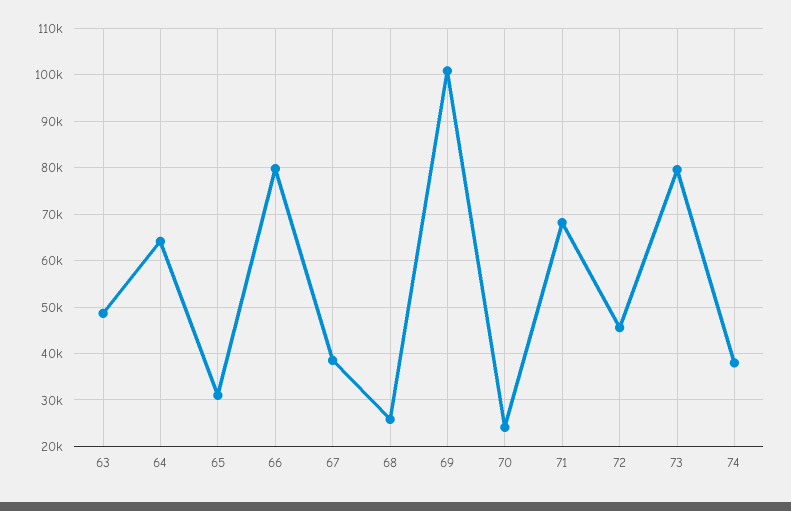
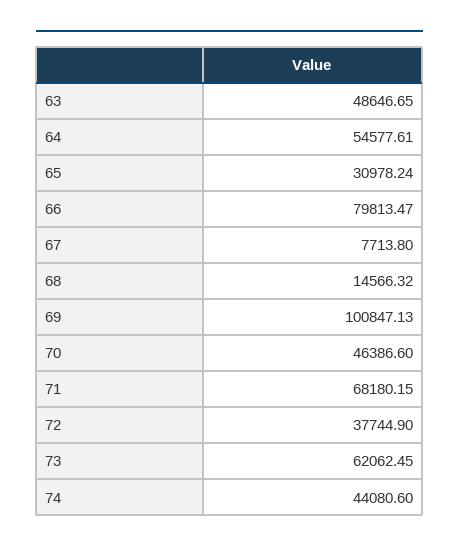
64: 64000 -> 54577.61
67: 38000 -> 7713.8
68: 26000 -> 14566.32
70: 24000 -> 46386.6
72: 46000 -> 37744.9
73: 80000 -> 62062.45
74: 38000 -> 44080.6

